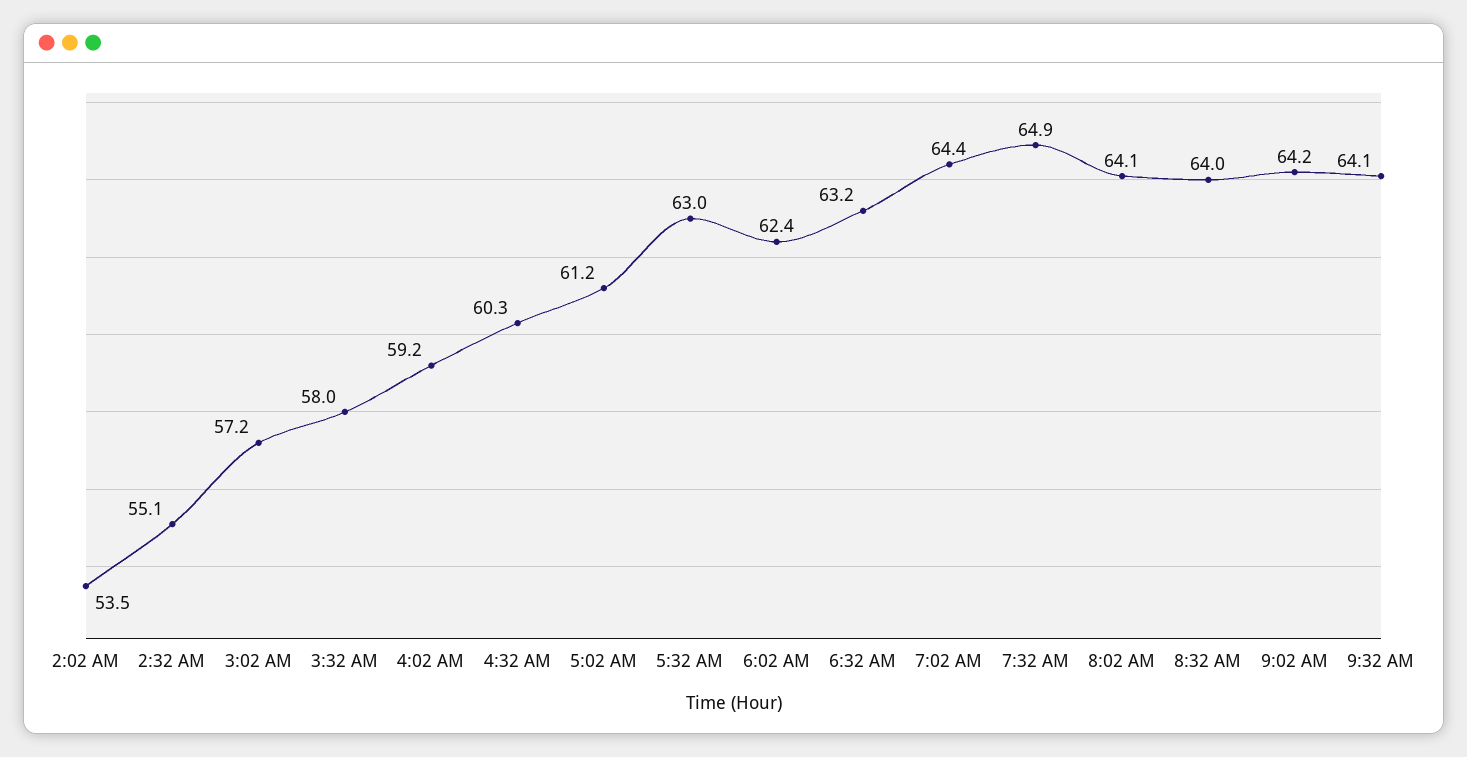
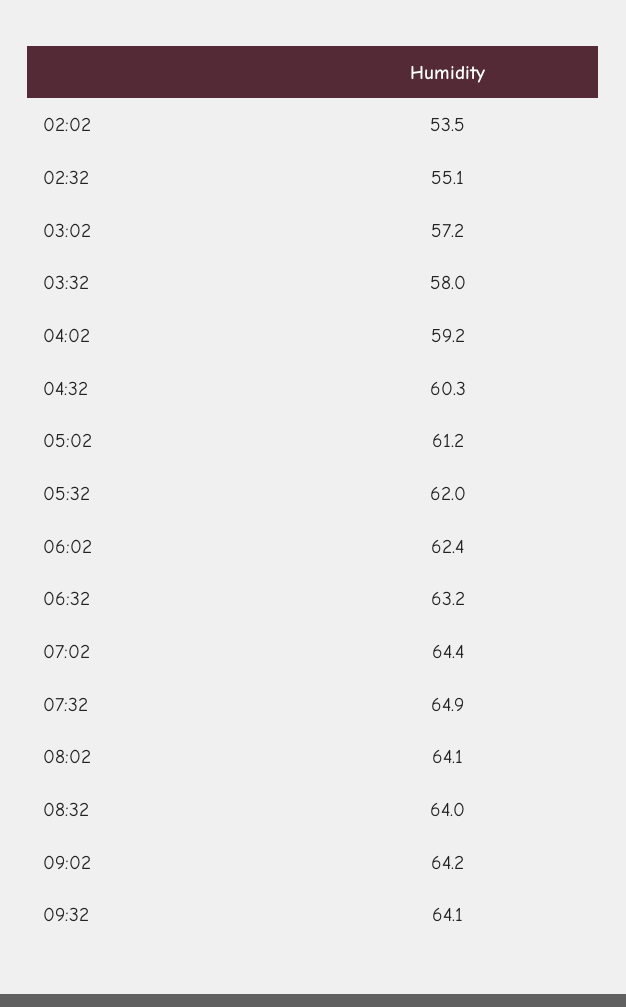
5:32 AM: 63 -> 62

